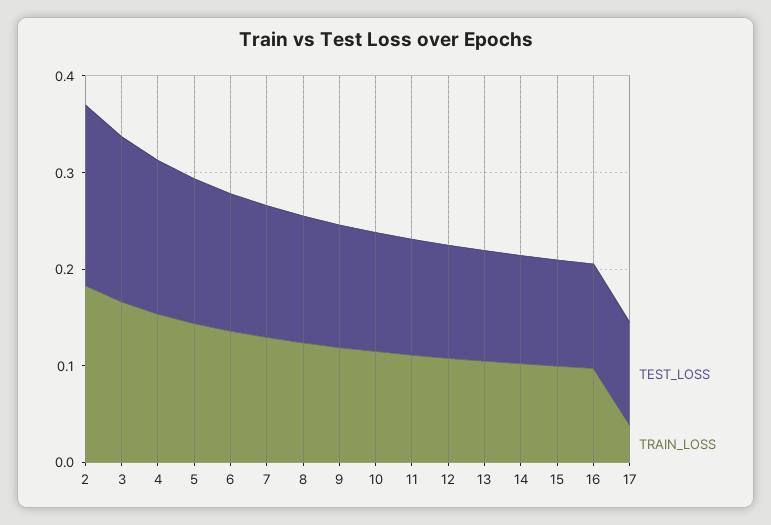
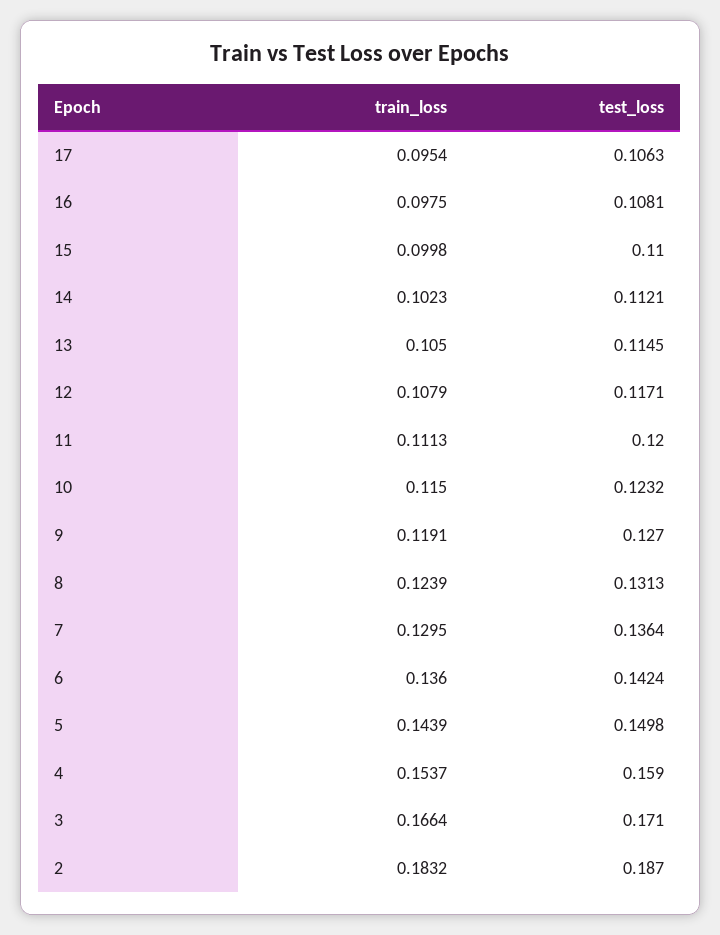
TRAIN_LOSS, 17: 0.04 -> 0.0954

